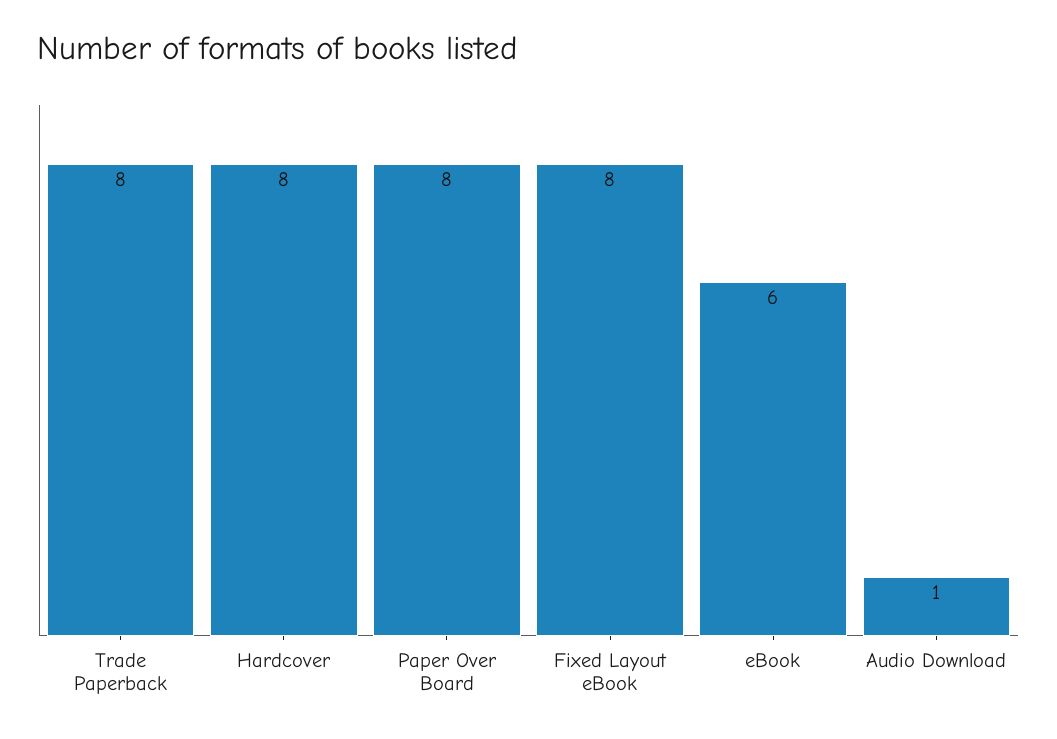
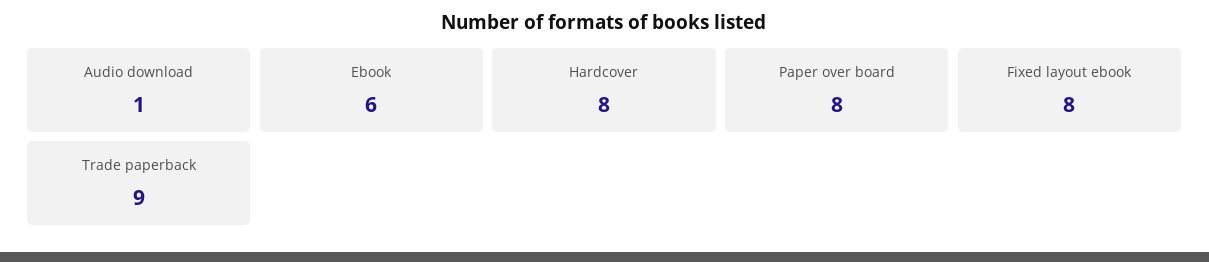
Trade Paperback: 8 -> 9

